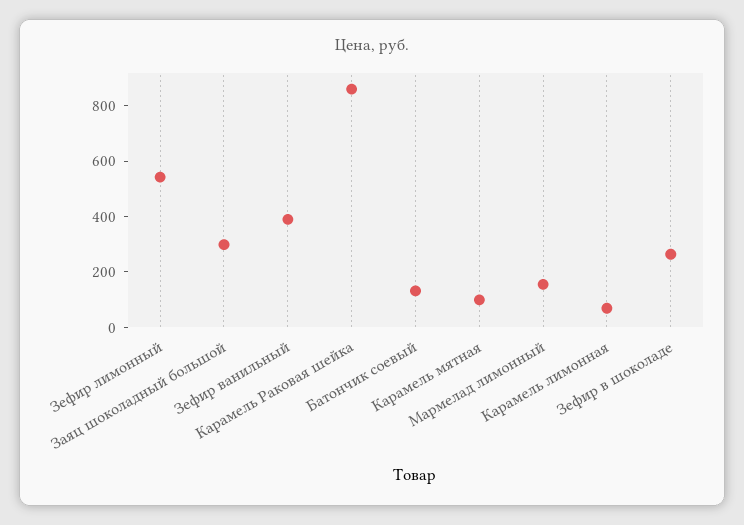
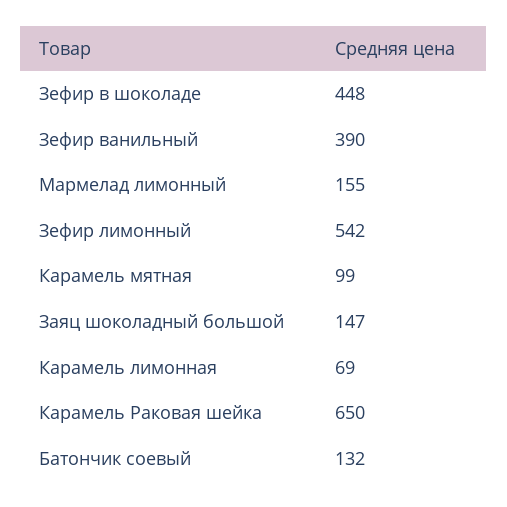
Заяц шоколадный большой: 300 -> 147
Карамель Раковая шейка: 850 -> 650
Зефир в шоколаде: 250 -> 448

